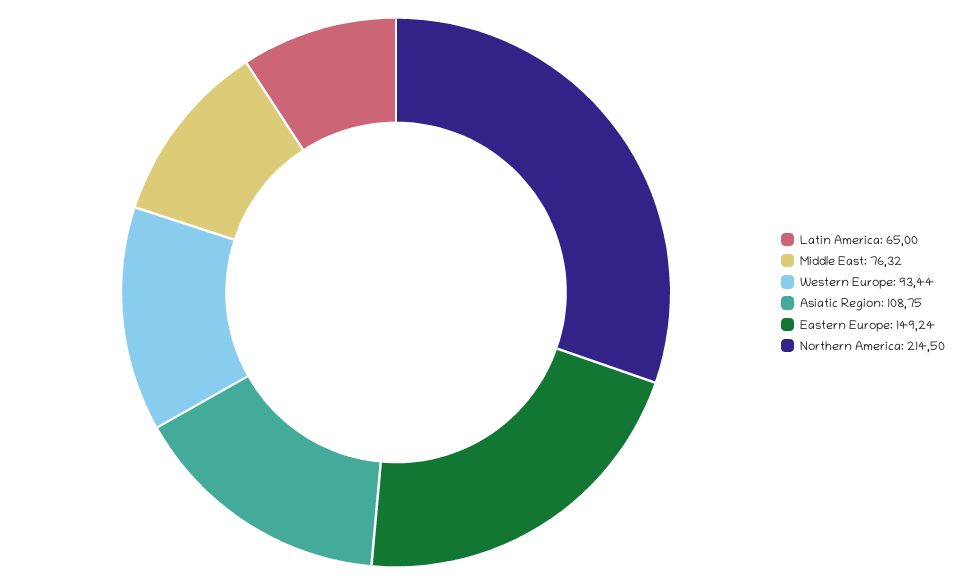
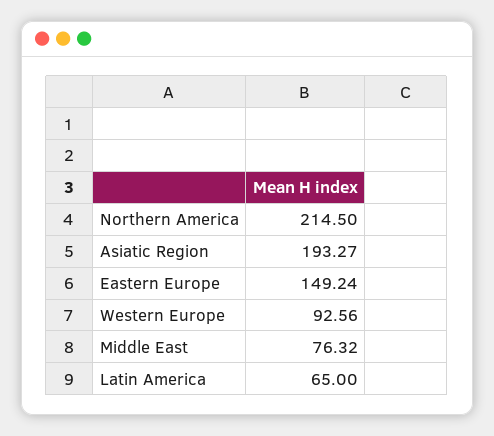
Western Europe: 93.44 -> 92.56
Asiatic Region: 108.75 -> 193.27

